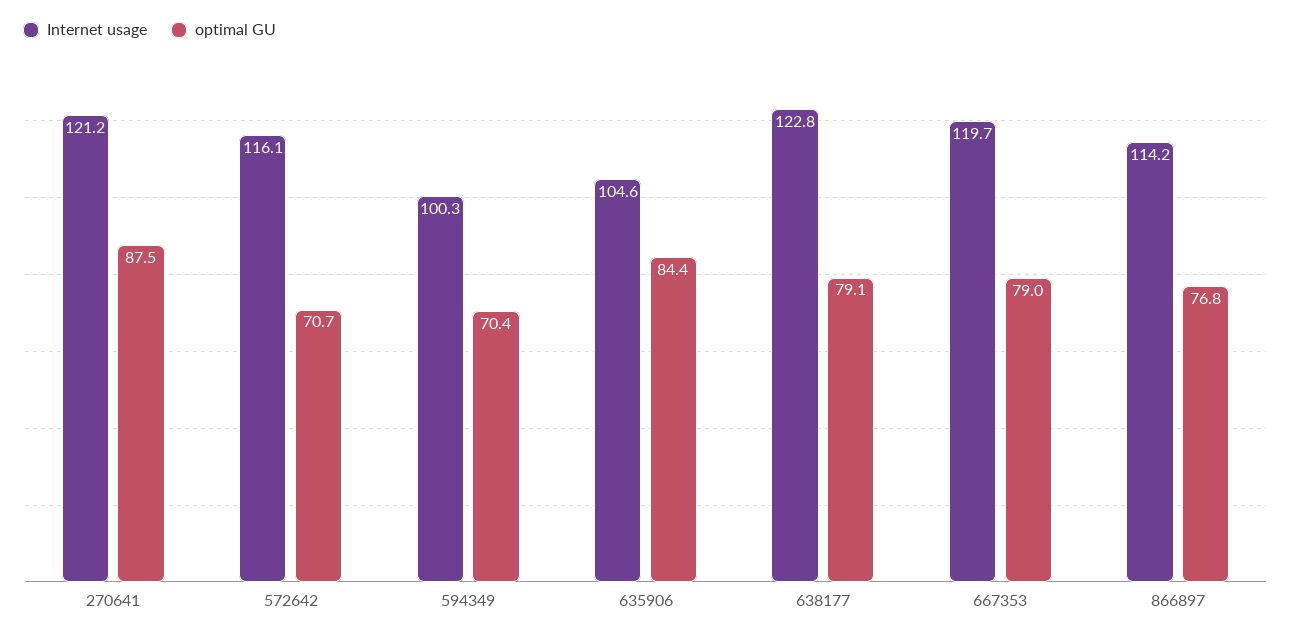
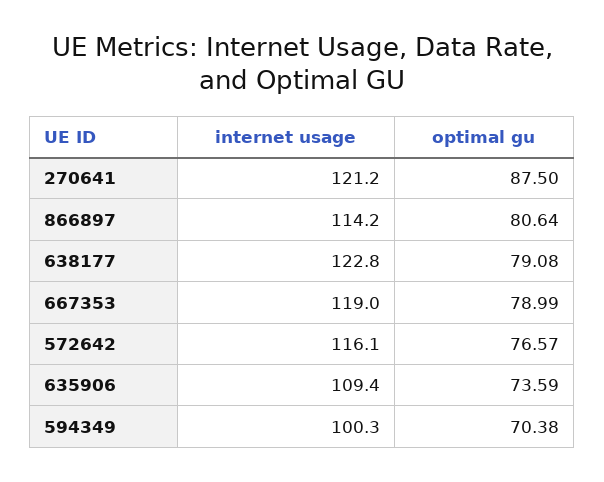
optimal GU, 572642: 70.7 -> 76.57
Internet usage, 635906: 104.6 -> 109.4
optimal GU, 635906: 84.4 -> 73.59
Internet usage, 667353: 119.7 -> 119
optimal GU, 866897: 76.8 -> 80.64

